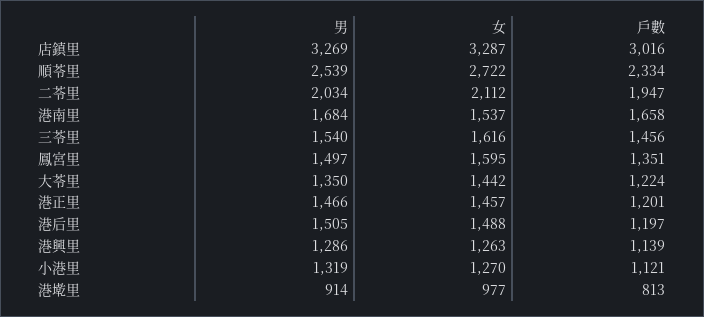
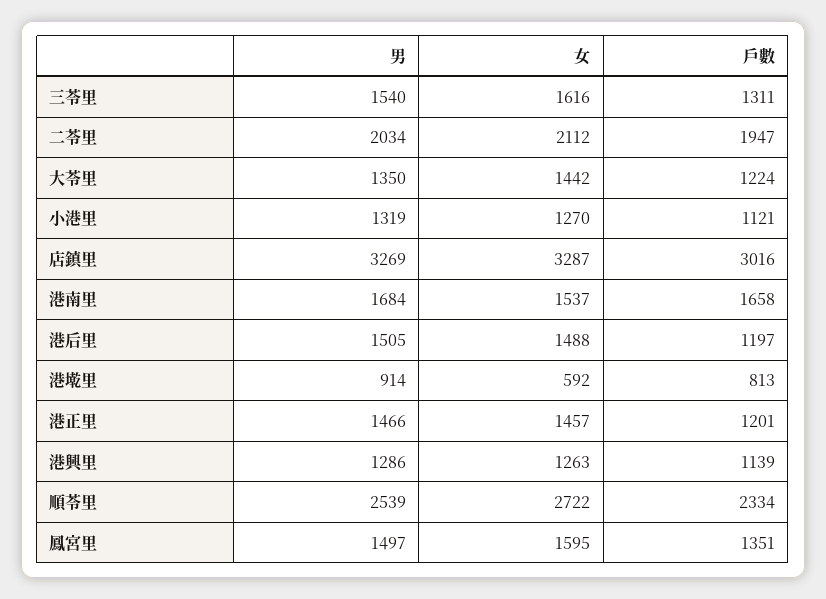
戶數, 三苓里: 1456 -> 1311
女, 港墘里: 977 -> 592

